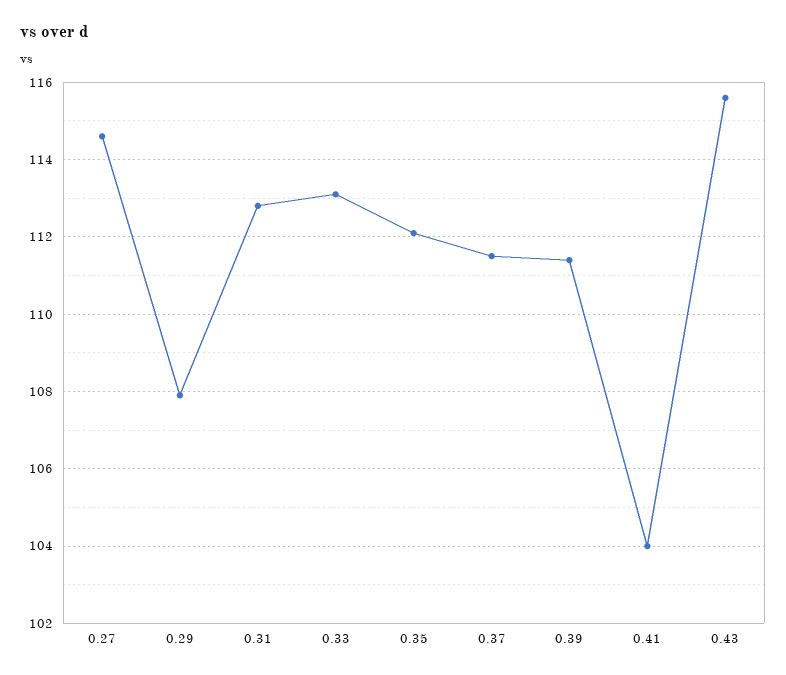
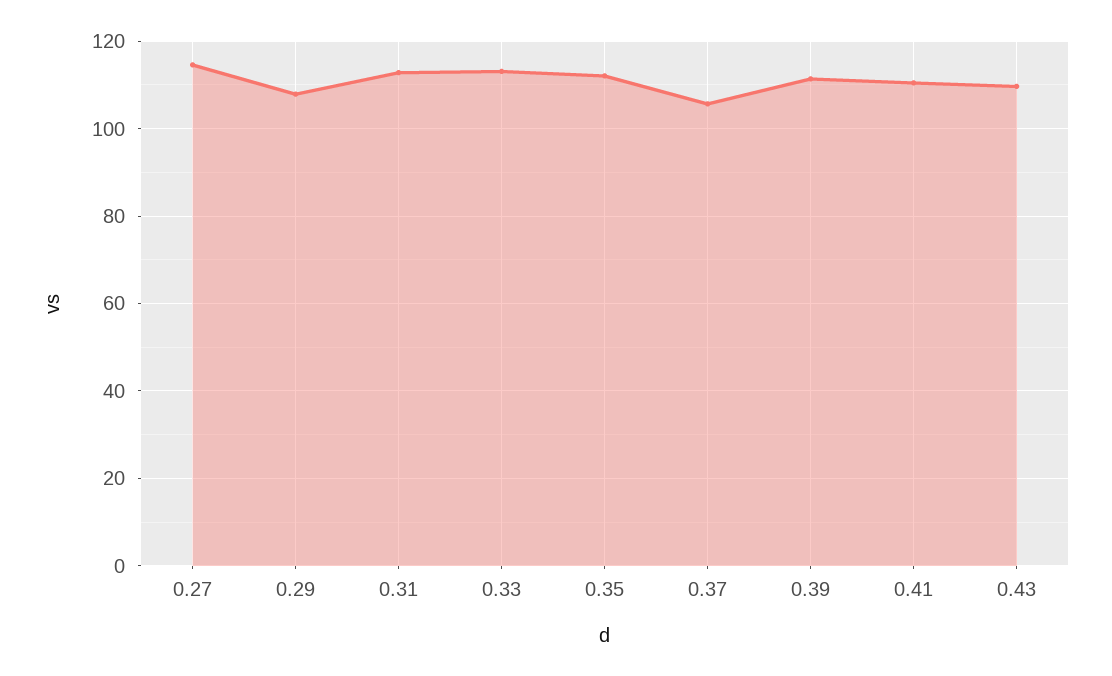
0.37: 111.5 -> 106
0.41: 104 -> 110
0.43: 115.5 -> 110

